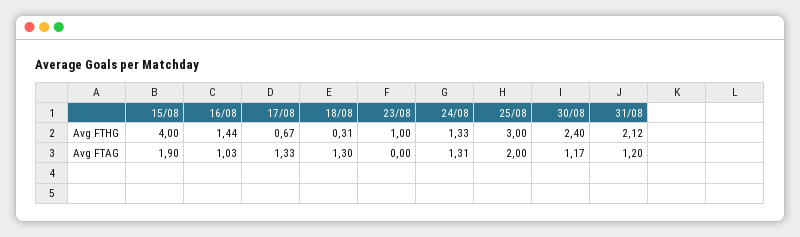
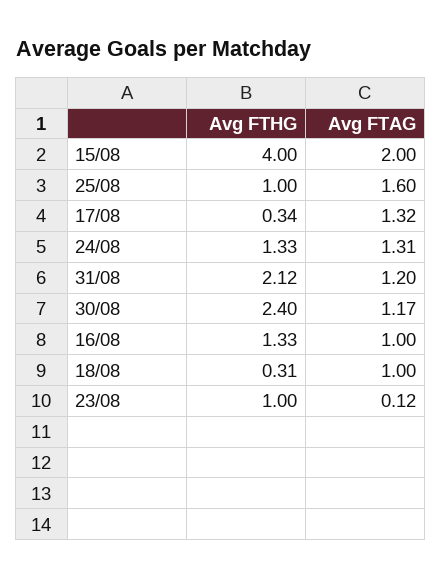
16/08, Avg FTHG: 1.44 -> 1.33
17/08, Avg FTHG: 0.67 -> 0.34
25/08, Avg FTHG: 3 -> 1
15/08, Avg FTAG: 1.9 -> 2
16/08, Avg FTAG: 1.03 -> 1
17/08, Avg FTAG: 1.33 -> 1.32
18/08, Avg FTAG: 1.3 -> 1
23/08, Avg FTAG: 0 -> 0.12
25/08, Avg FTAG: 2 -> 1.6

